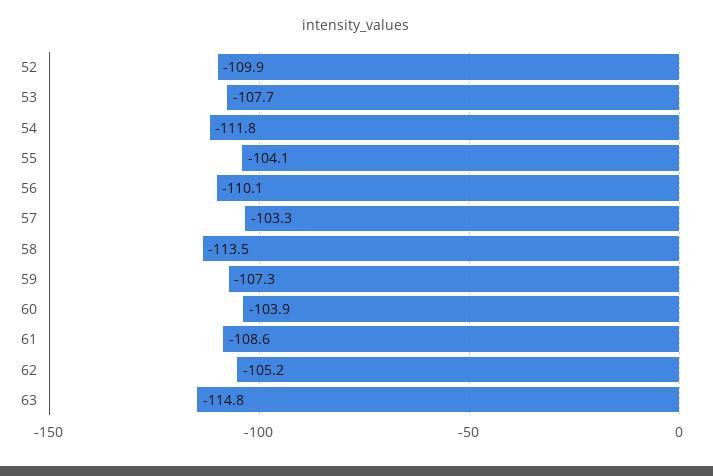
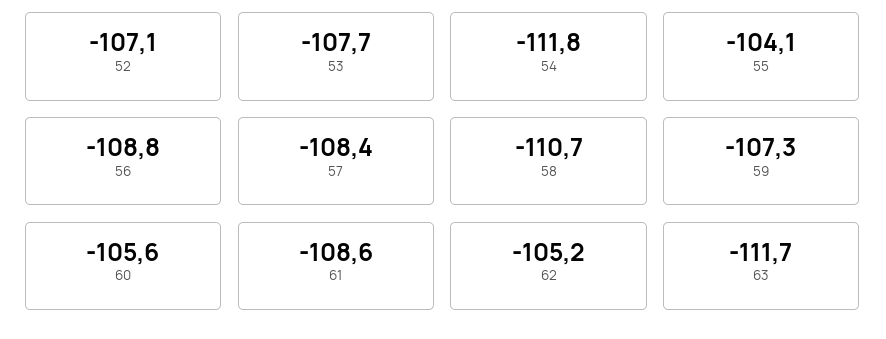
52: -109.9 -> -107.1
56: -110.1 -> -108.8
57: -103.3 -> -108.4
58: -113.5 -> -110.7
60: -103.9 -> -105.6
63: -114.8 -> -111.7

